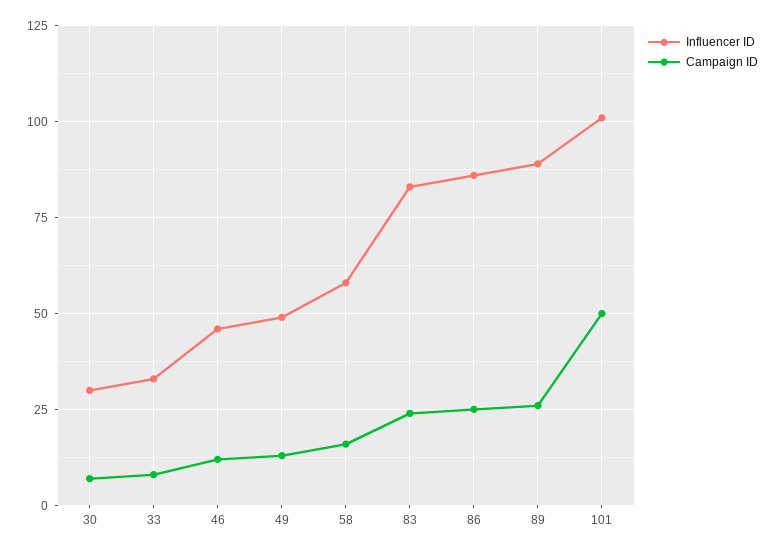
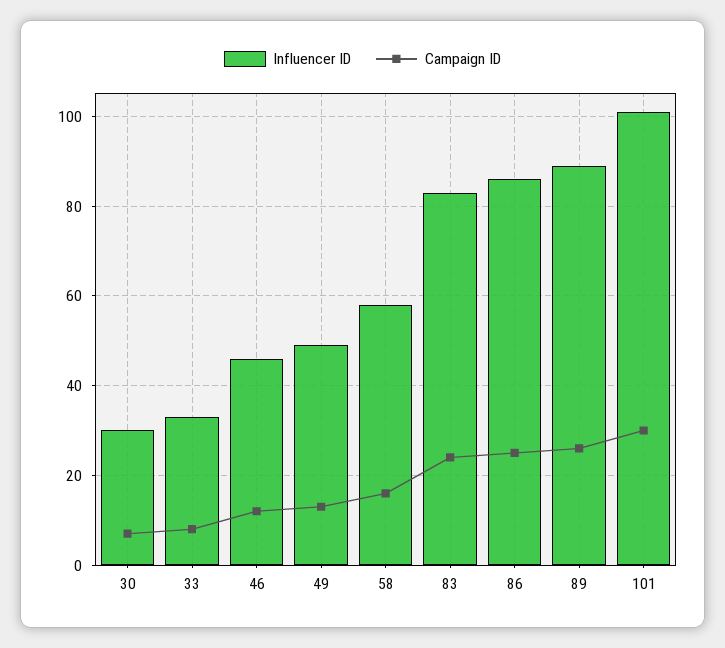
Campaign ID, 101: 50 -> 30

